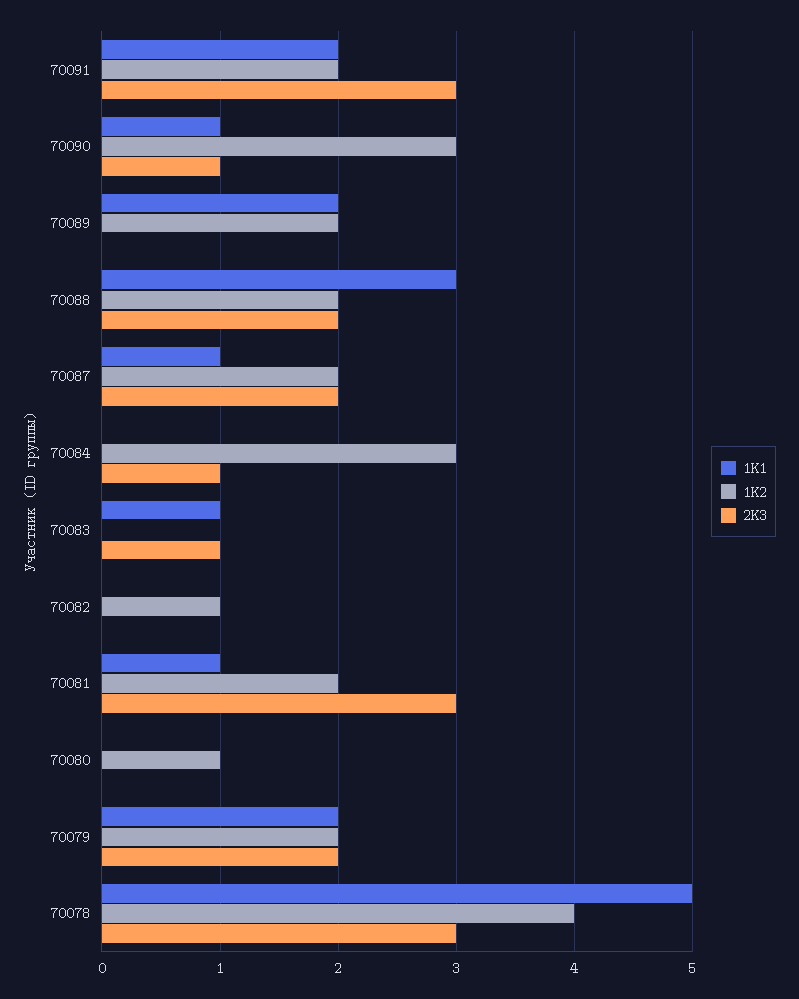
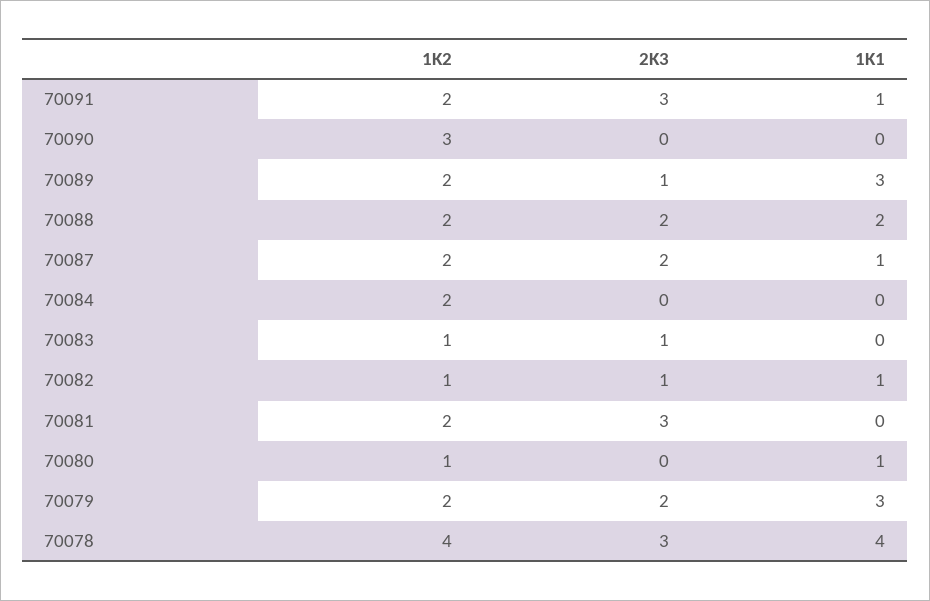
1K1, 70091: 2 -> 1
1K1, 70090: 1 -> 0
2K3, 70090: 1 -> 0
1K1, 70089: 2 -> 3
2K3, 70089: 0 -> 1
1K1, 70088: 3 -> 2
1K2, 70084: 3 -> 2
2K3, 70084: 1 -> 0
1K1, 70083: 1 -> 0
1K2, 70083: 0 -> 1
1K1, 70082: 0 -> 1
2K3, 70082: 0 -> 1
1K1, 70081: 1 -> 0
1K1, 70080: 0 -> 1
1K1, 70079: 2 -> 3
1K1, 70078: 5 -> 4

